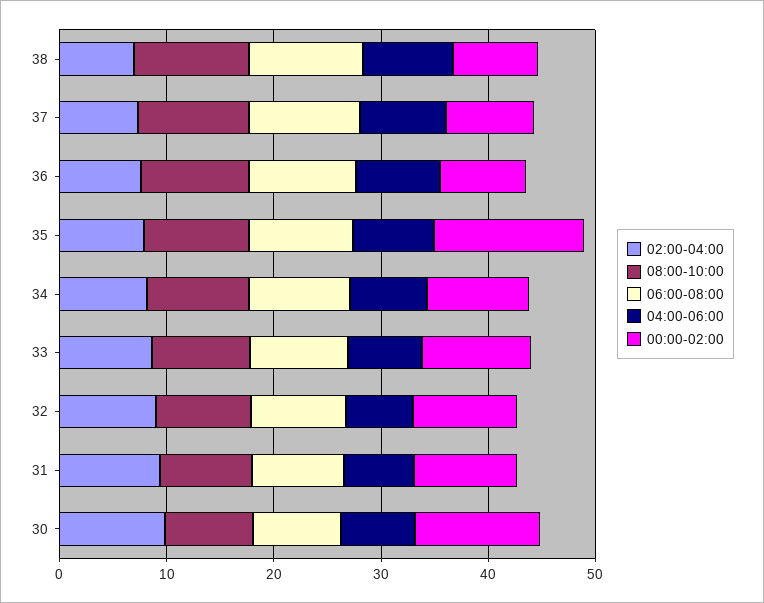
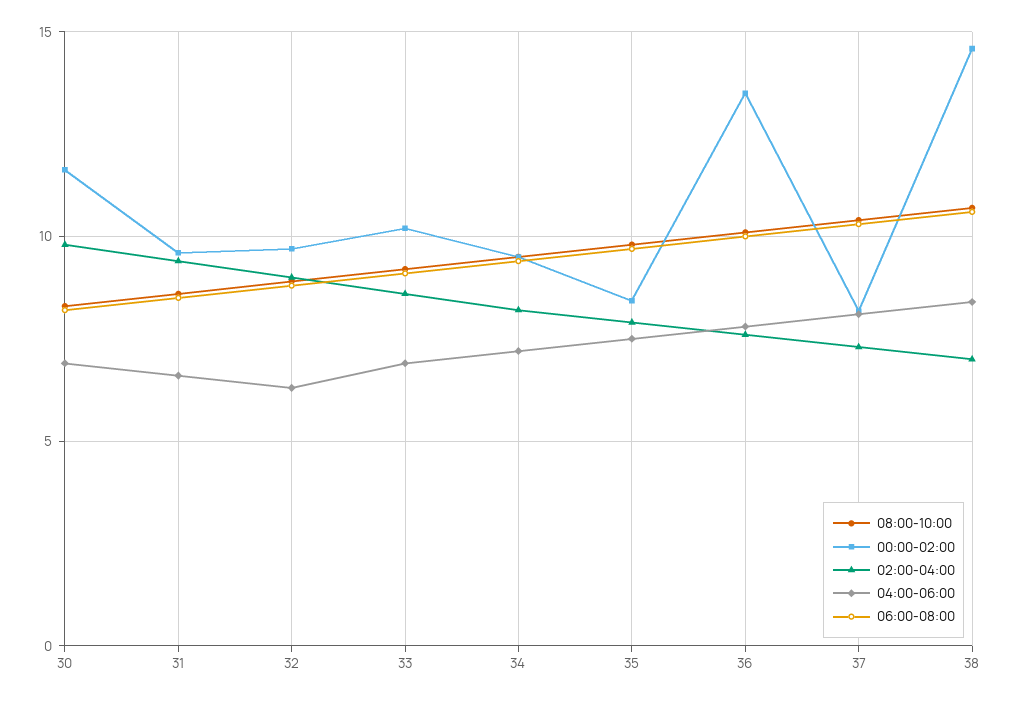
00:00-02:00, 38: 8 -> 14.5
00:00-02:00, 36: 8 -> 13.5
00:00-02:00, 35: 14 -> 8.5

